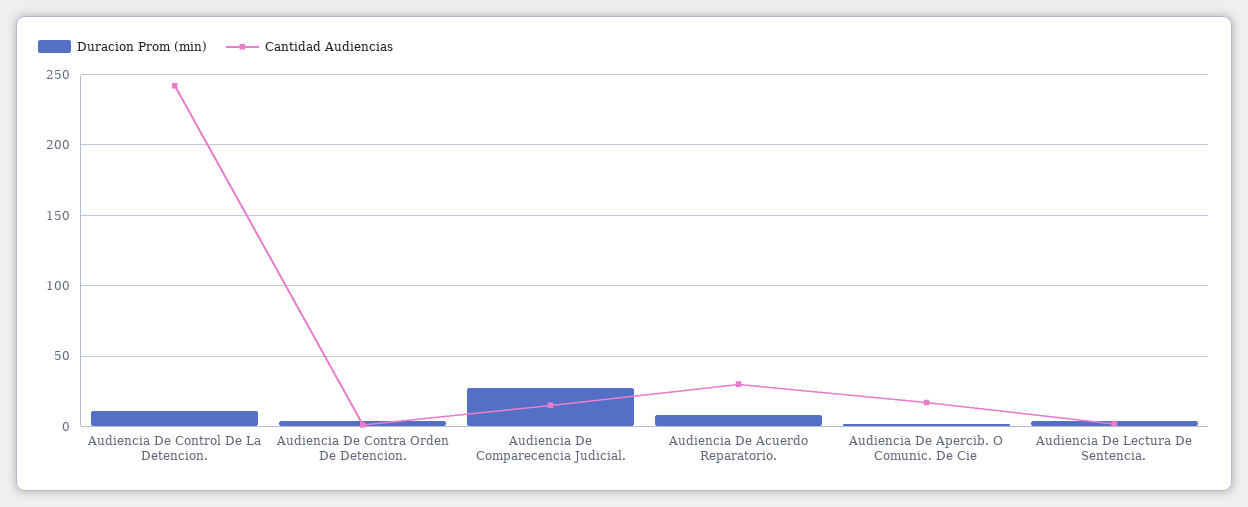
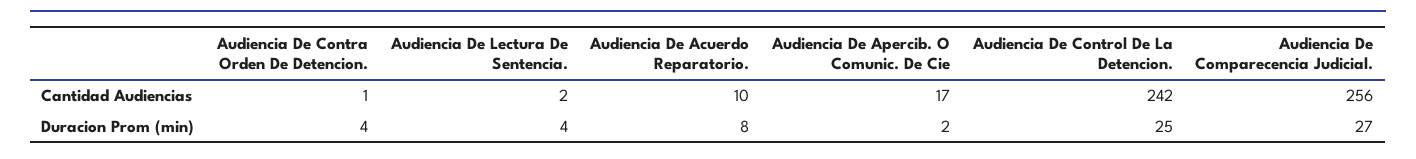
Duracion Prom (min), Audiencia De Control De La Detencion.: 10 -> 25
Cantidad Audiencias, Audiencia De Comparecencia Judicial.: 15 -> 256
Cantidad Audiencias, Audiencia De Acuerdo Reparatorio.: 30 -> 10

